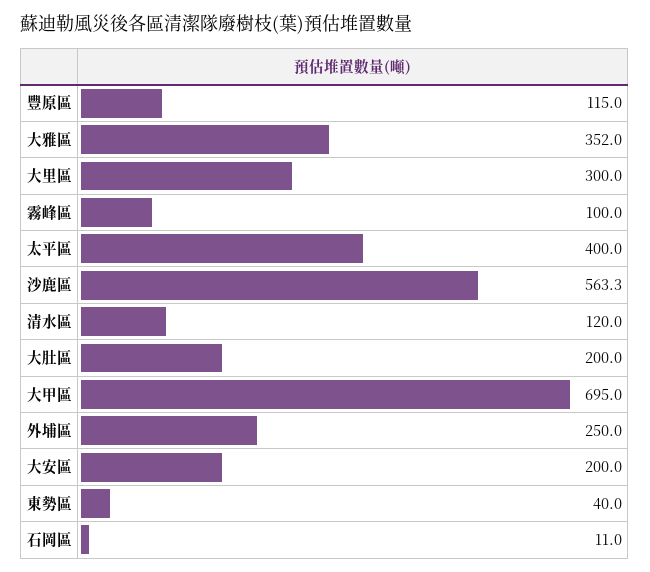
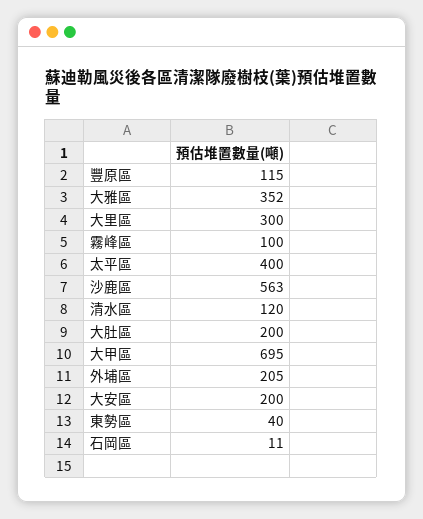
沙鹿區: 563.3 -> 563
外埔區: 250 -> 205

